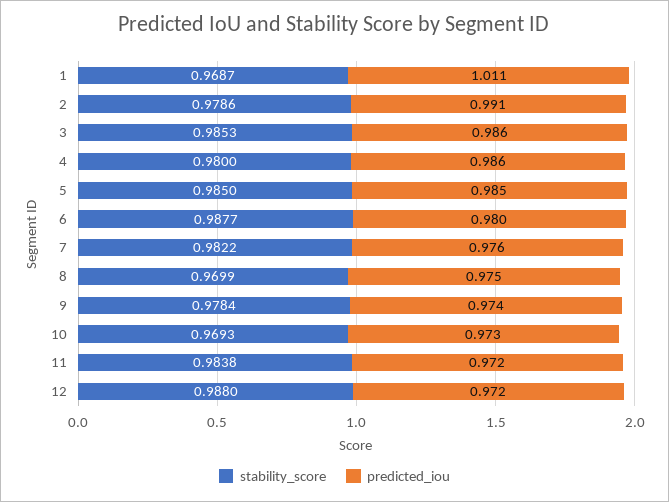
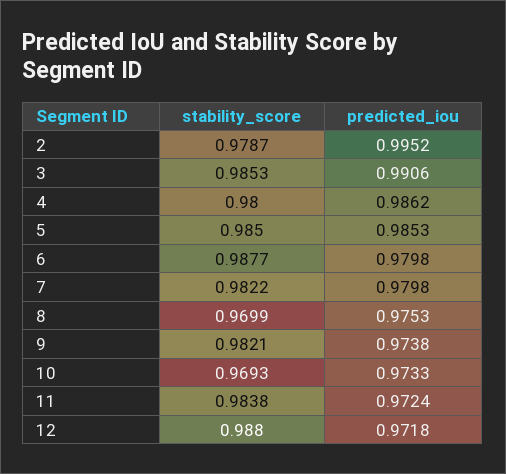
stability_score, 1: 0.9687 -> none
predicted_iou, 1: 1.011 -> none
stability_score, 2: 0.9786 -> 0.9787
predicted_iou, 2: 0.991 -> 0.9952
predicted_iou, 3: 0.986 -> 0.9906
predicted_iou, 7: 0.976 -> 0.9798
stability_score, 9: 0.9784 -> 0.9821

